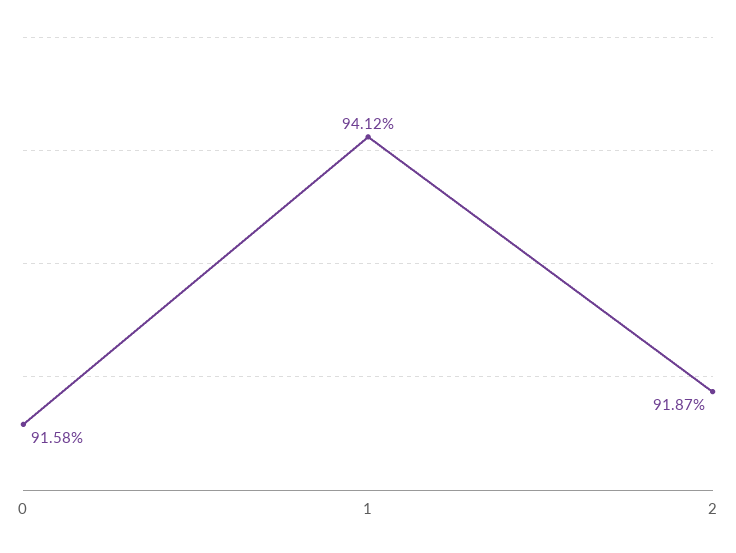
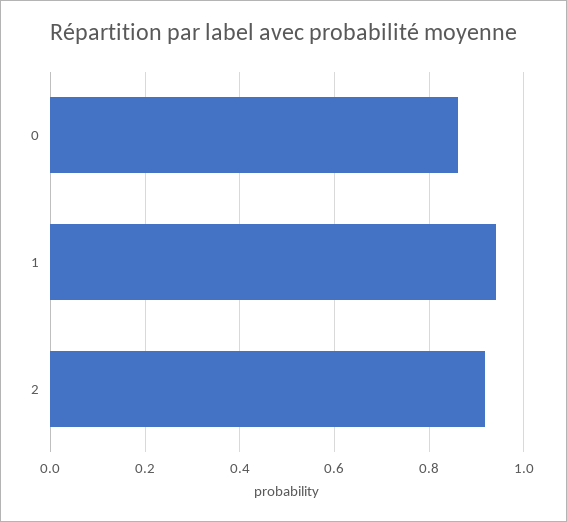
0: 0.9158 -> 0.86

